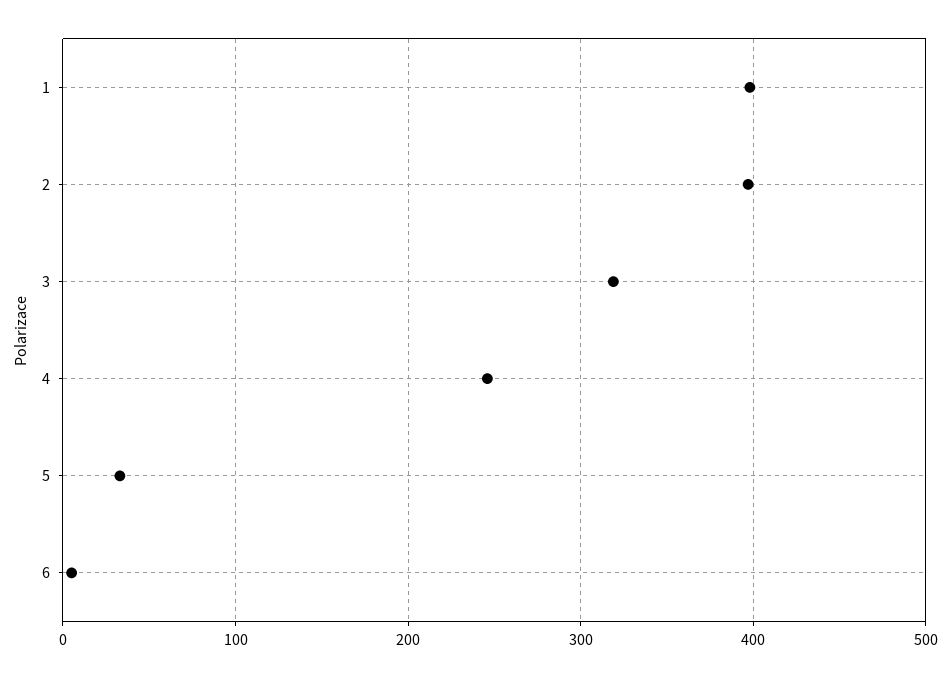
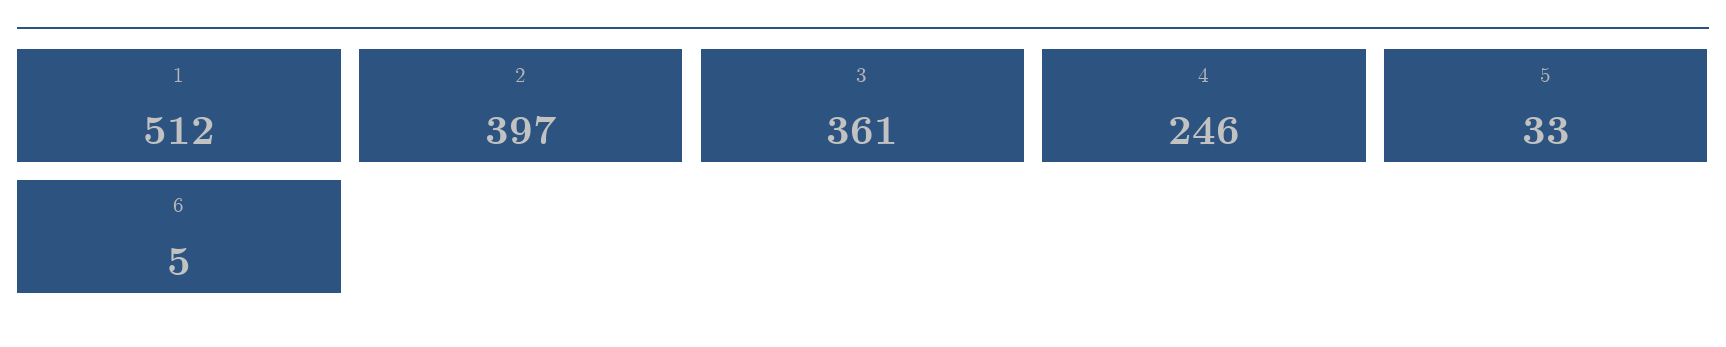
1: 400 -> 512
3: 320 -> 361

